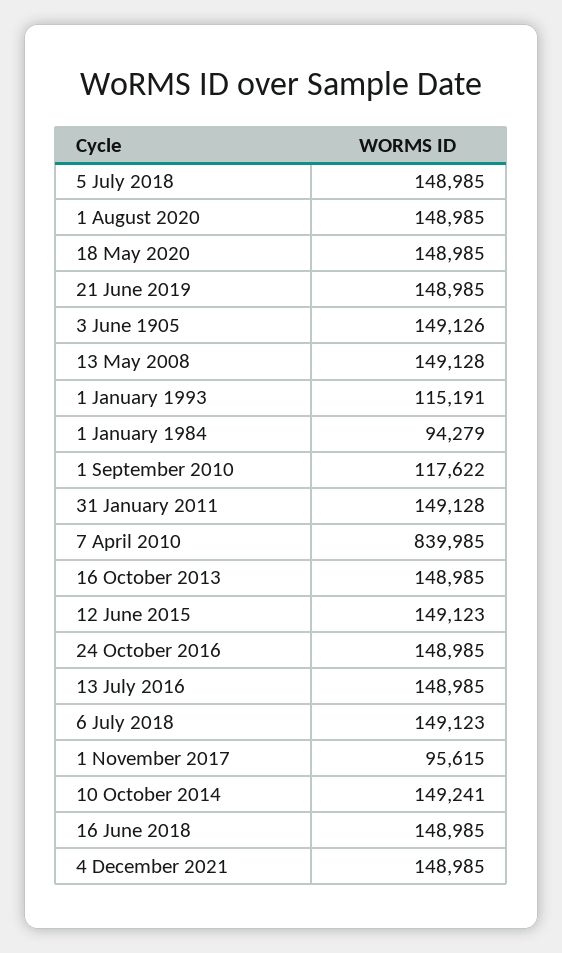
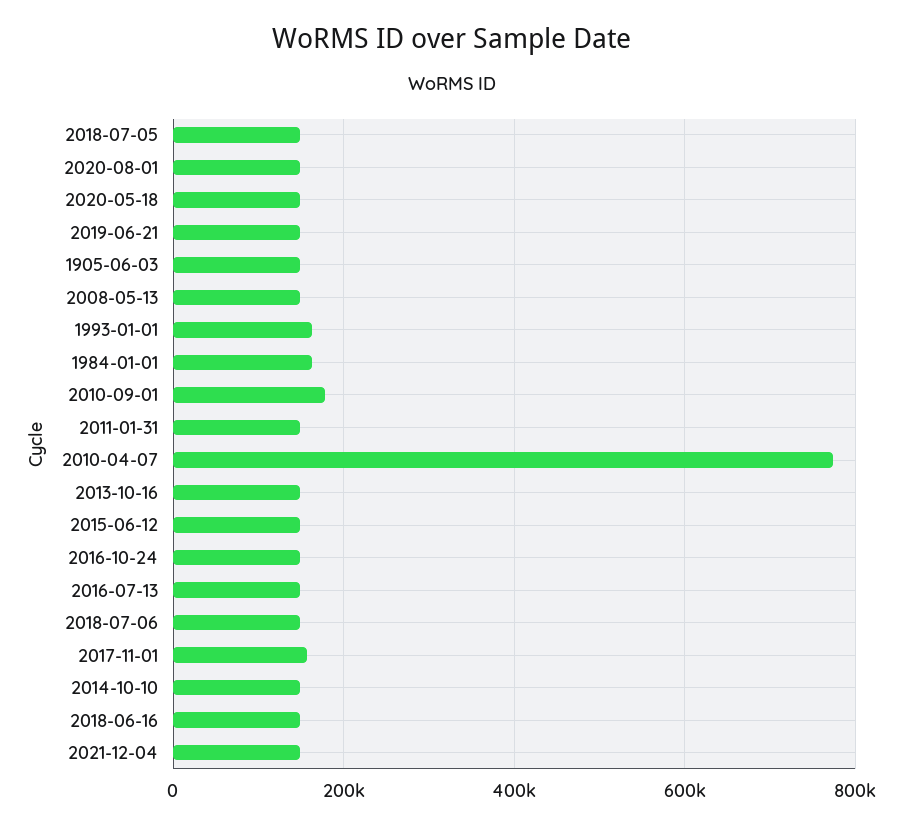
1 January 1993: 115191 -> 160000
1 January 1984: 94279 -> 160000
1 September 2010: 117622 -> 180000
7 April 2010: 839985 -> 780000
1 November 2017: 95615 -> 160000

